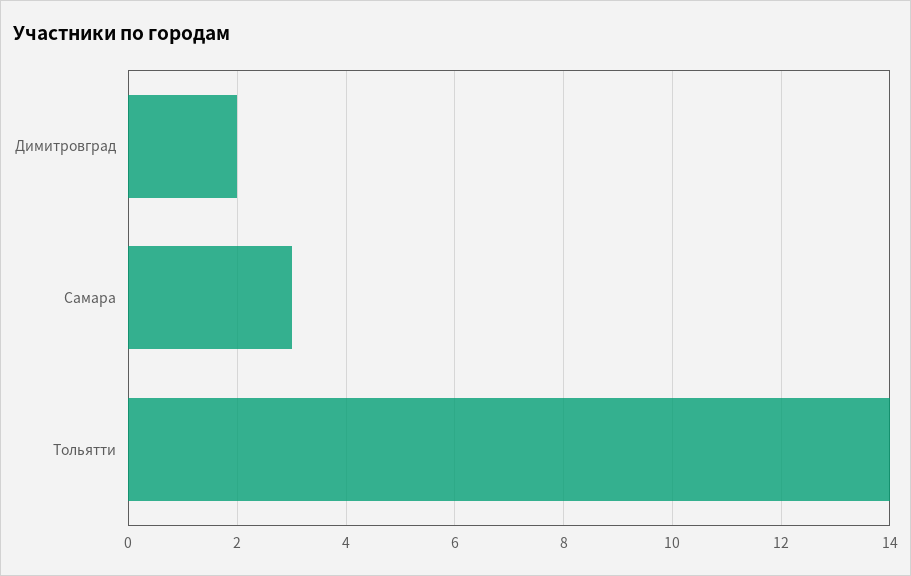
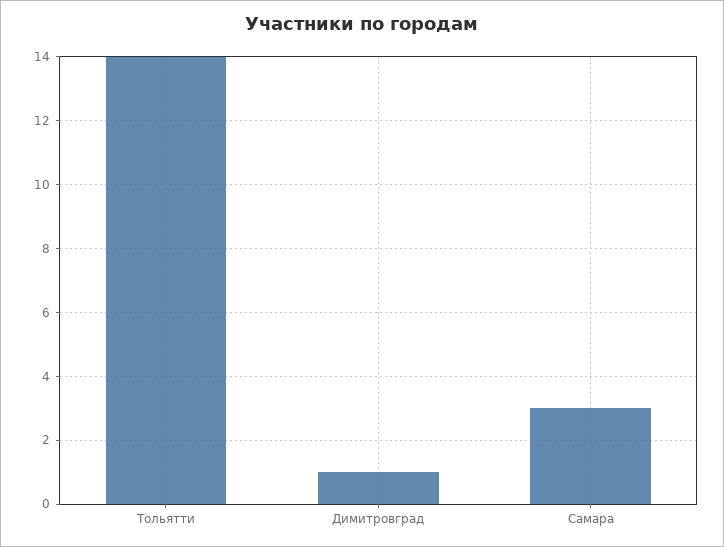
Димитровград: 2 -> 1

